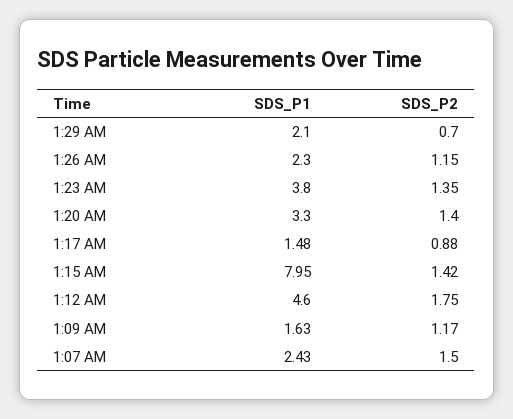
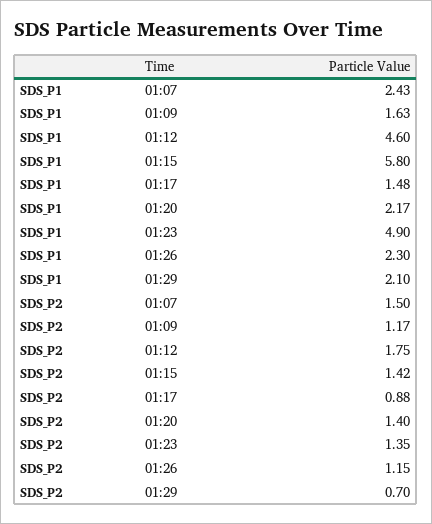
SDS_P1, 1:23 AM: 3.8 -> 4.9
SDS_P1, 1:20 AM: 3.3 -> 2.17
SDS_P1, 1:15 AM: 7.95 -> 5.8

